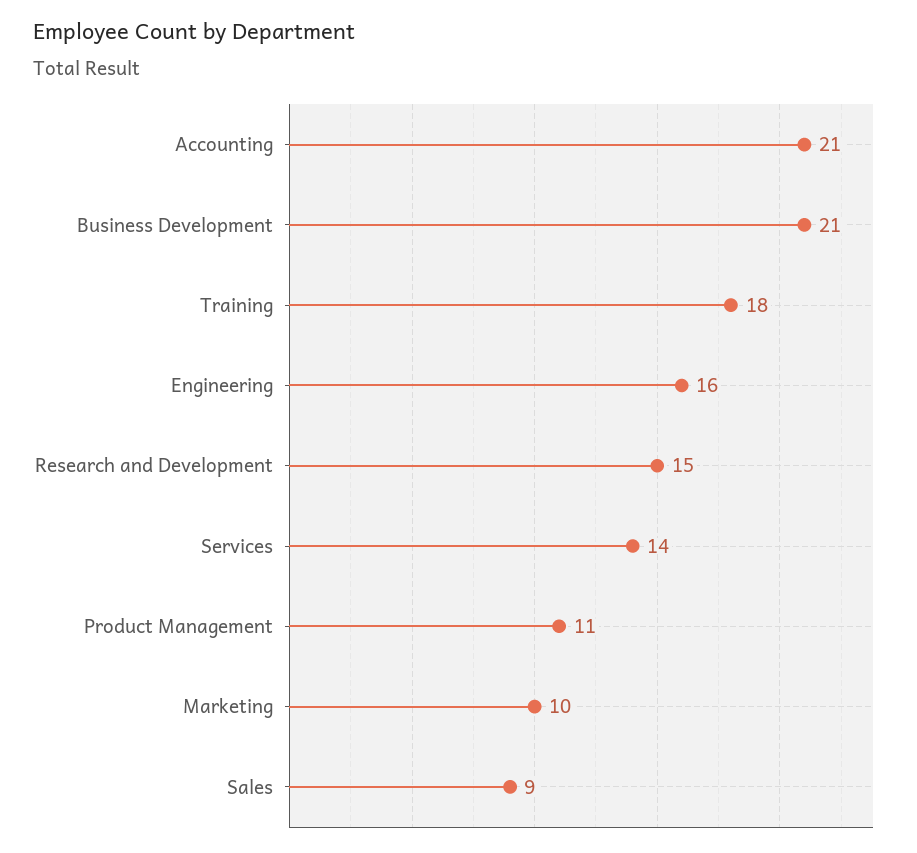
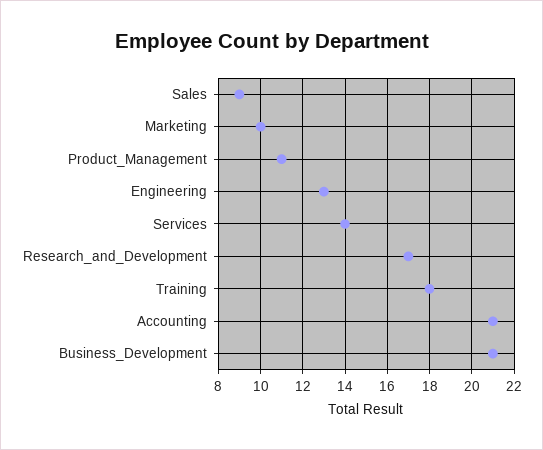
Engineering: 16 -> 13
Research and Development: 15 -> 17

